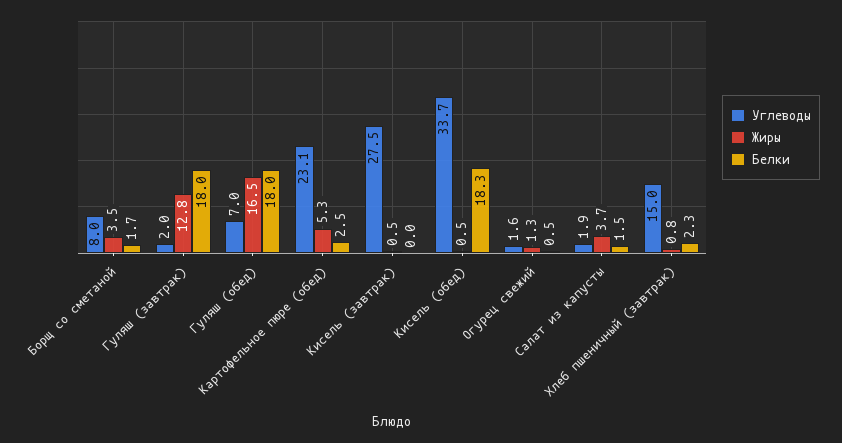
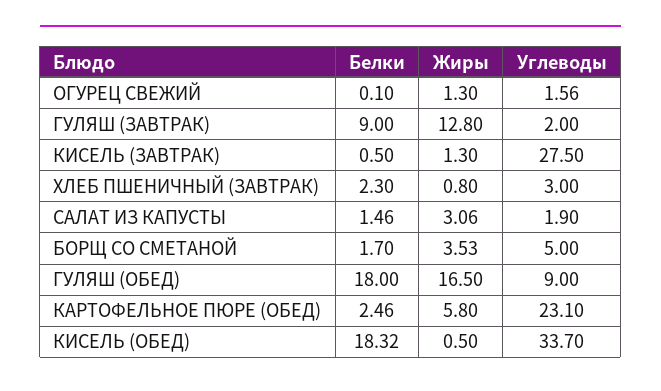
Углеводы, Борщ со сметаной: 8 -> 5
Белки, Гуляш (завтрак): 18 -> 9
Углеводы, Гуляш (обед): 7 -> 9
Жиры, Картофельное пюре (обед): 5.3 -> 5.8
Жиры, Кисель (завтрак): 0.5 -> 1.3
Белки, Кисель (завтрак): 0 -> 0.5
Белки, Огурец свежий: 0.5 -> 0.1
Жиры, Салат из капусты: 3.7 -> 3.06
Углеводы, Хлеб пшеничный (завтрак): 15 -> 3

